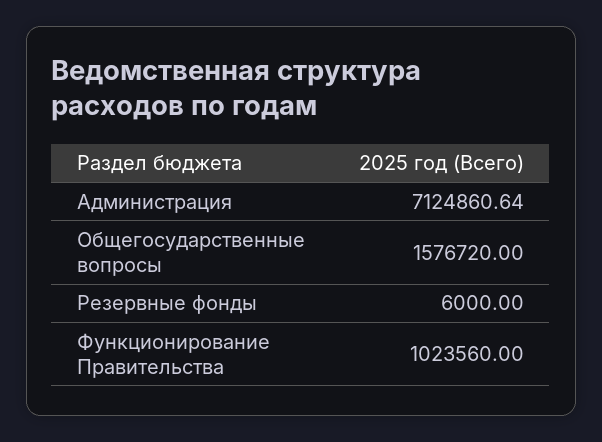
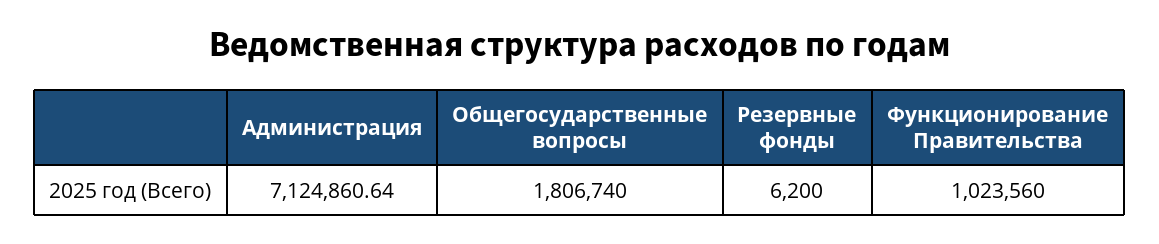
Общегосударственные вопросы: 1576720 -> 1806740
Резервные фонды: 6000 -> 6200

